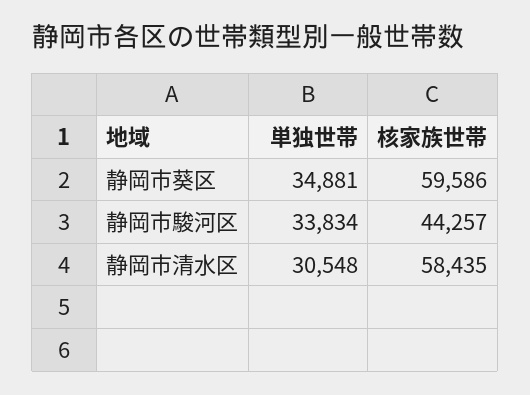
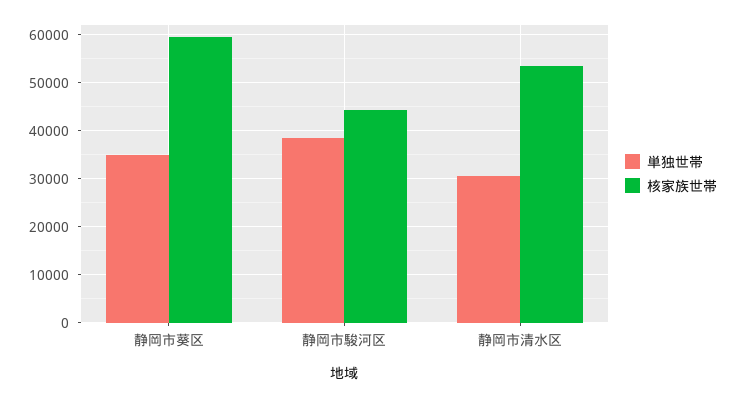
単独世帯, 静岡市駿河区: 33834 -> 38000
核家族世帯, 静岡市清水区: 58435 -> 54000

